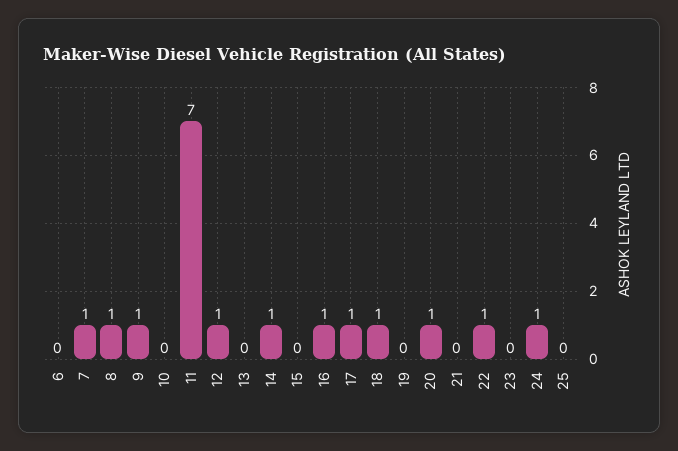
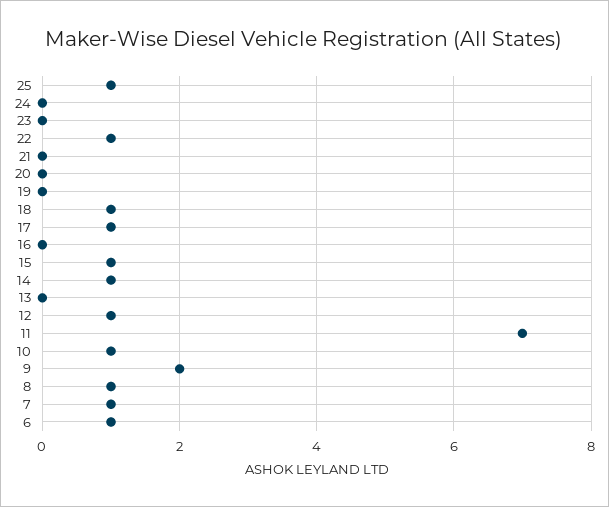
6: 0 -> 1
9: 1 -> 2
10: 0 -> 1
15: 0 -> 1
16: 1 -> 0
20: 1 -> 0
24: 1 -> 0
25: 0 -> 1

